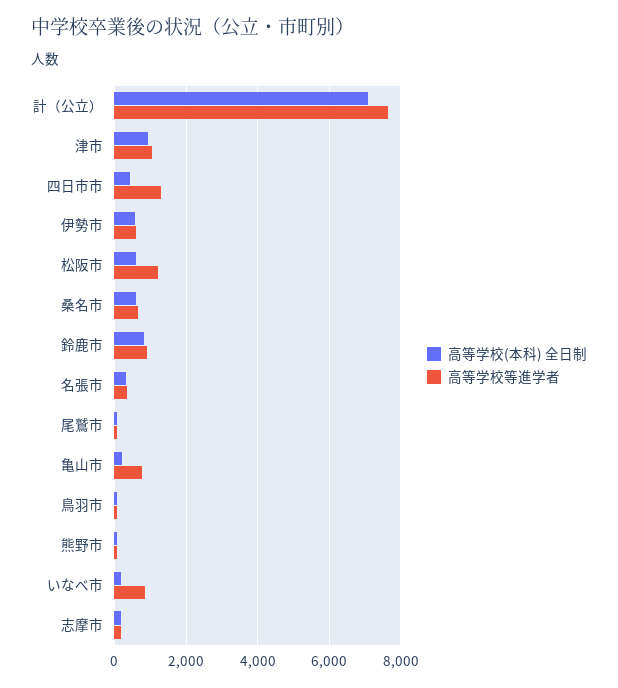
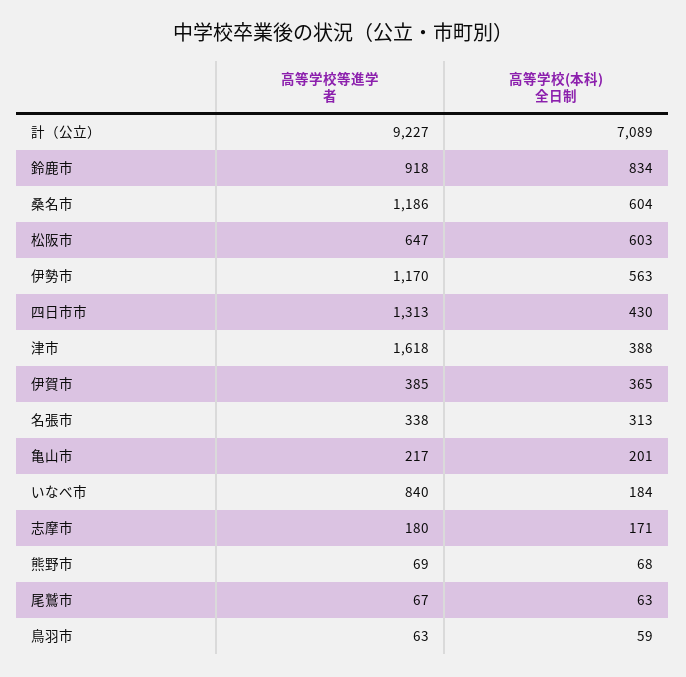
高等学校等進学者, 計（公立）: 7600 -> 9227
高等学校(本科) 全日制, 津市: 1000 -> 388
高等学校等進学者, 津市: 1000 -> 1618
高等学校等進学者, 伊勢市: 600 -> 1170
高等学校等進学者, 松阪市: 1200 -> 647
高等学校等進学者, 桑名市: 600 -> 1186
高等学校等進学者, 亀山市: 800 -> 217
高等学校等進学者, 伊賀市: none -> 385
高等学校(本科) 全日制, 伊賀市: none -> 365

